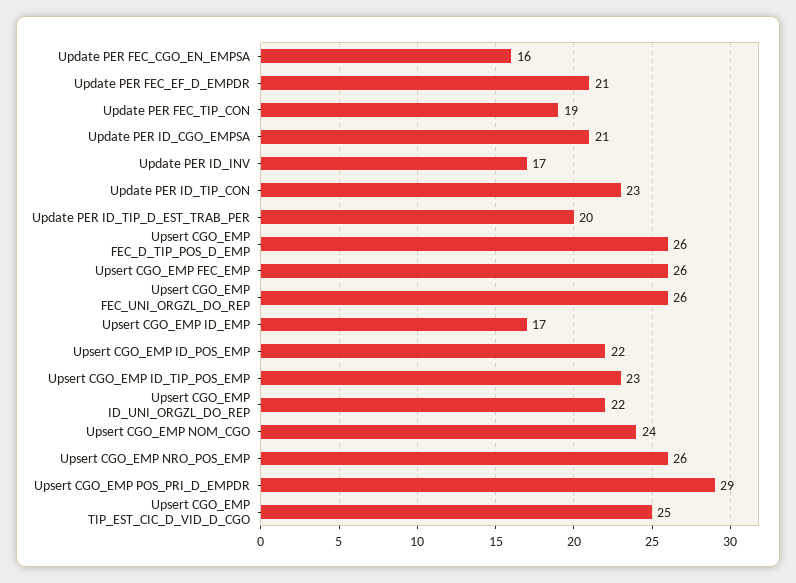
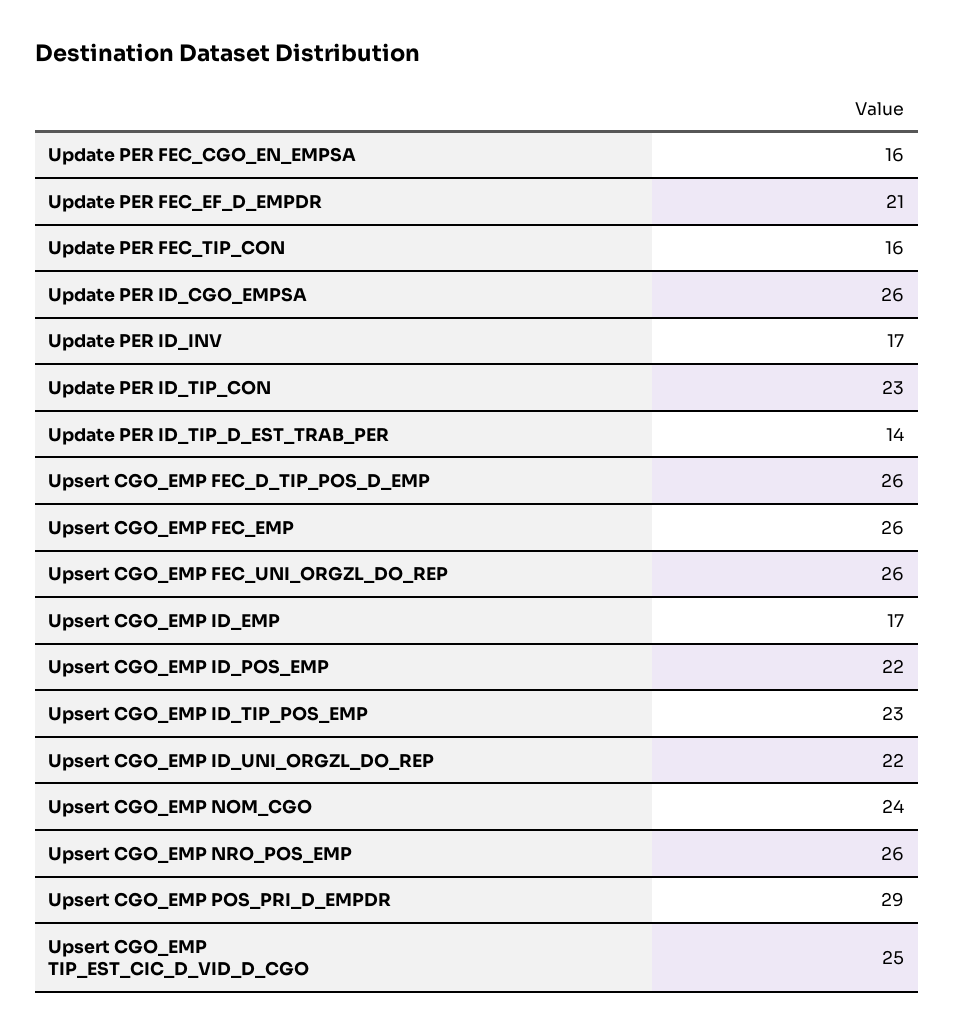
Update PER FEC_TIP_CON: 19 -> 16
Update PER ID_CGO_EMPSA: 21 -> 26
Update PER ID_TIP_D_EST_TRAB_PER: 20 -> 14

